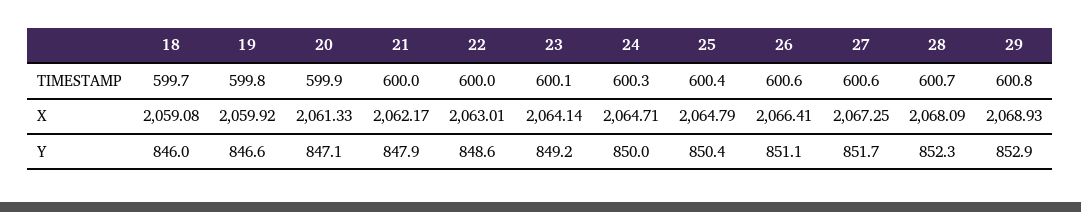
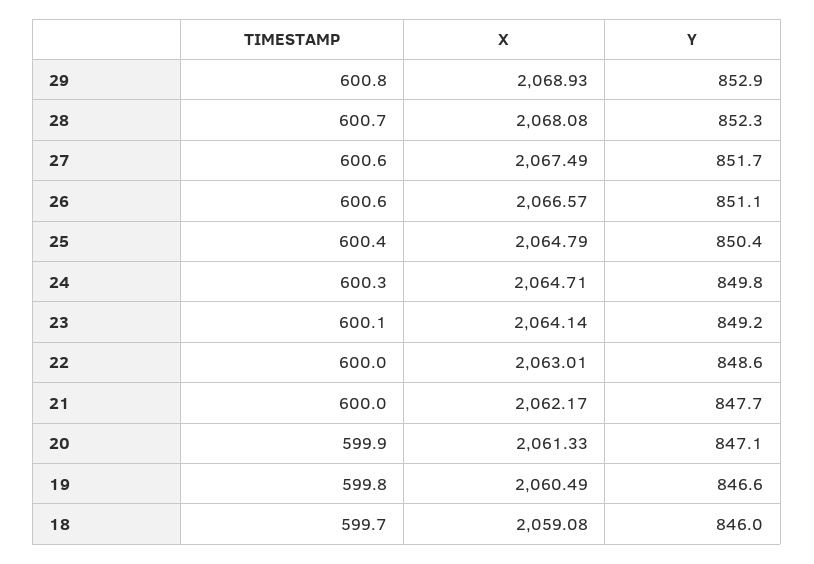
19, X: 2059.92 -> 2060.49
26, X: 2066.41 -> 2066.57
27, X: 2067.25 -> 2067.49
28, X: 2068.09 -> 2068.08
21, Y: 847.9 -> 847.7
24, Y: 850 -> 849.8

